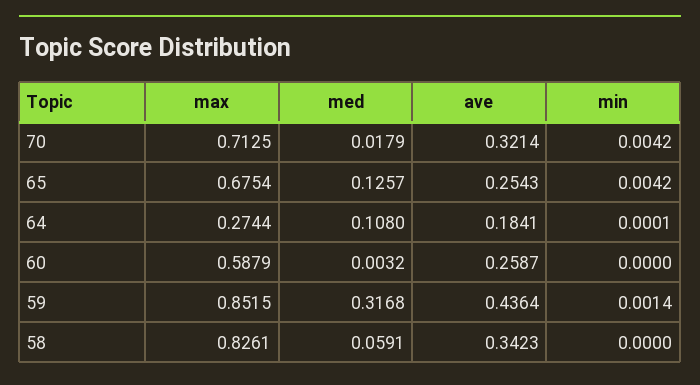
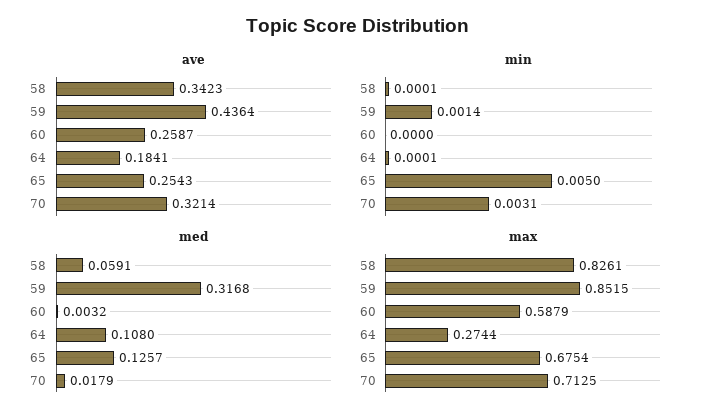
min, 70: 0.0042 -> 0.0031
min, 65: 0.0042 -> 0.005
min, 58: 0 -> 0.0001

